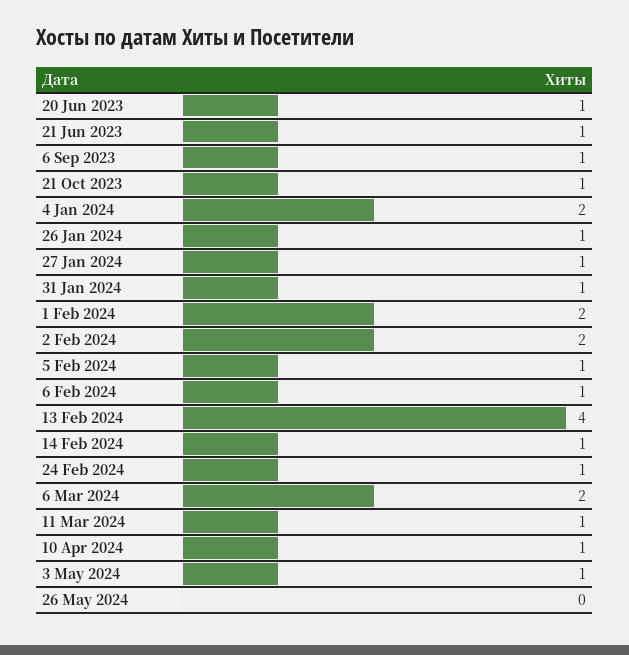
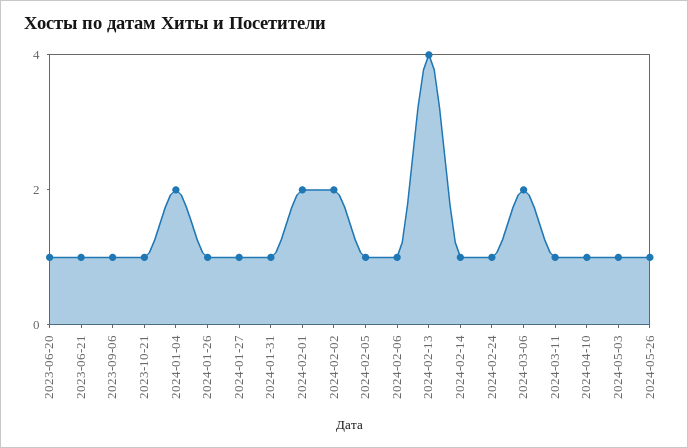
26 May 2024: 0 -> 1

